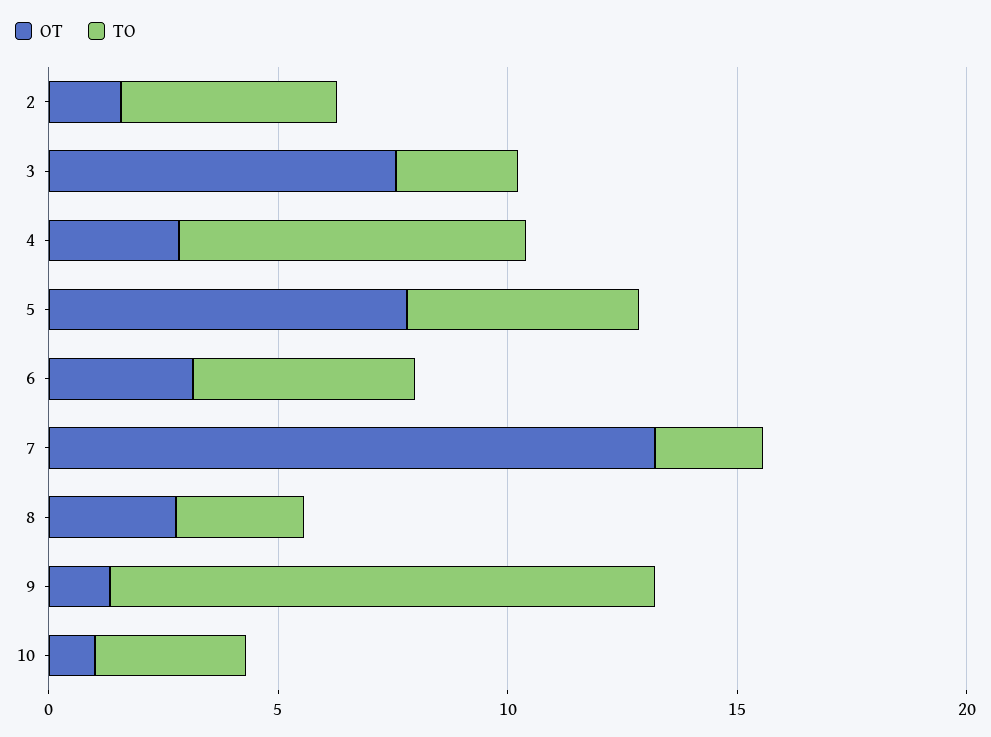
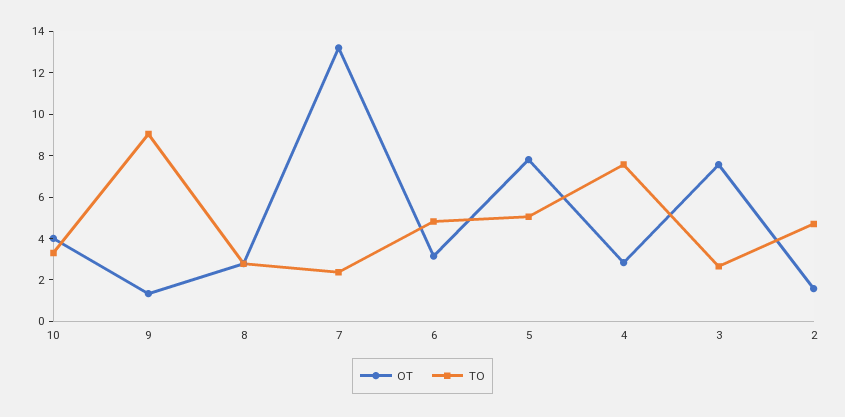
TO, 9: 12 -> 9
OT, 10: 1 -> 4

